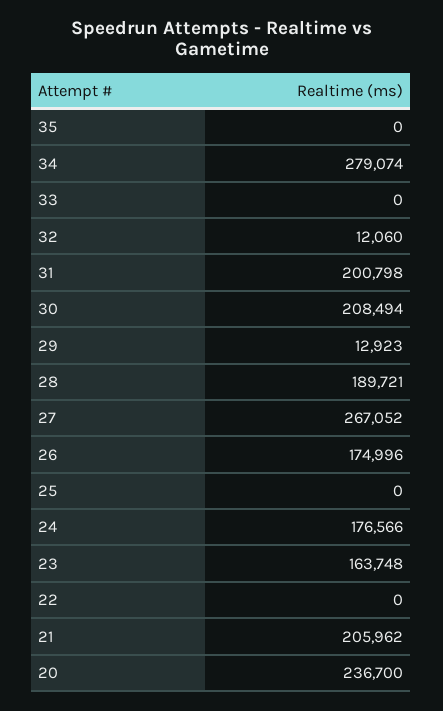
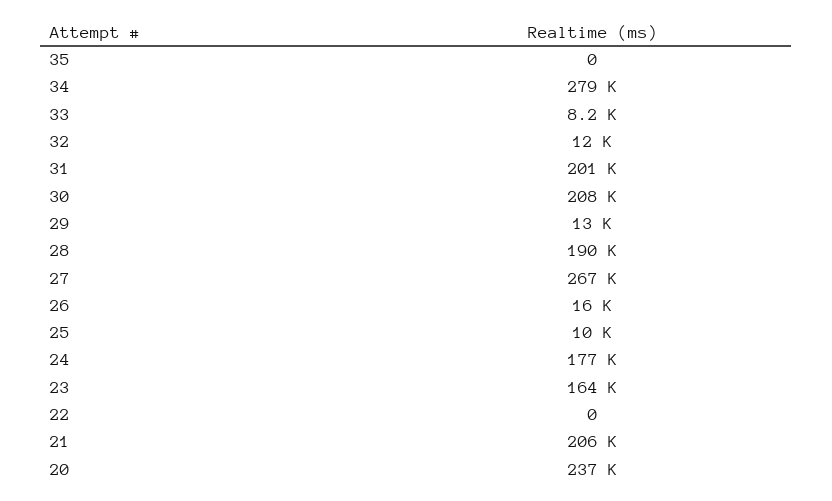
33: 0 -> 8200
26: 174996 -> 16000
25: 0 -> 10000

